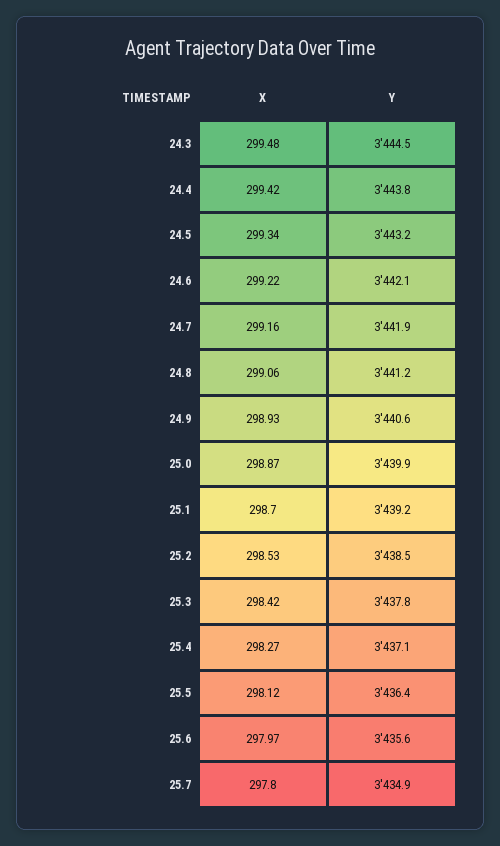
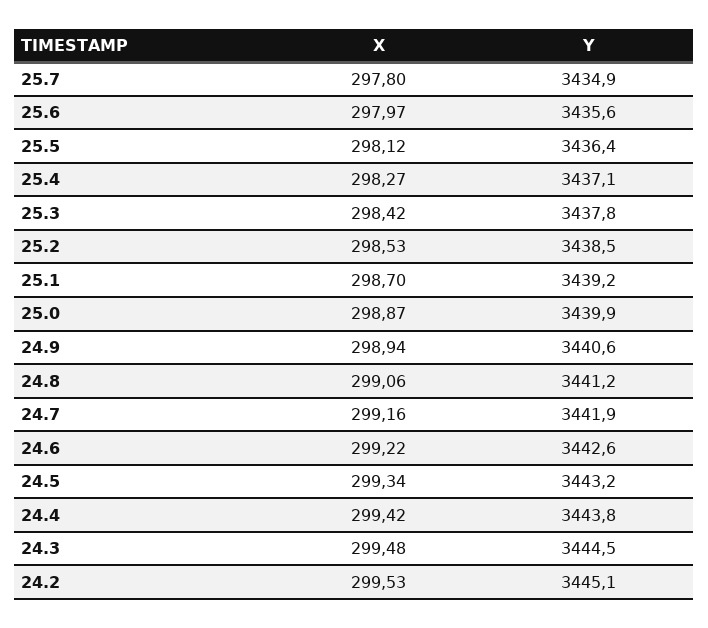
Y, 24.6: 3442.1 -> 3442.6
X, 24.9: 298.93 -> 298.94
X, 24.2: none -> 299.53
Y, 24.2: none -> 3445.1

